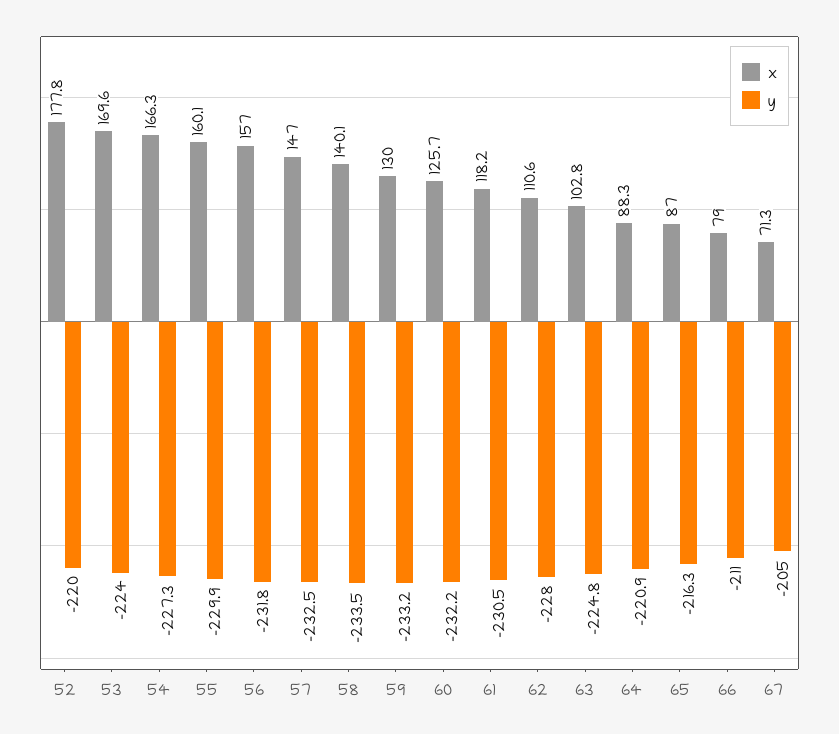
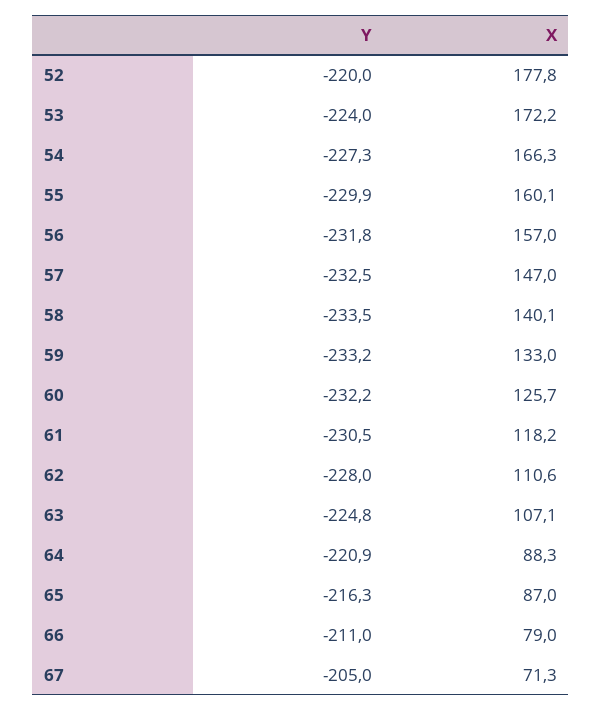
x, 53: 169.6 -> 172.2
x, 59: 130 -> 133
x, 63: 102.8 -> 107.1

